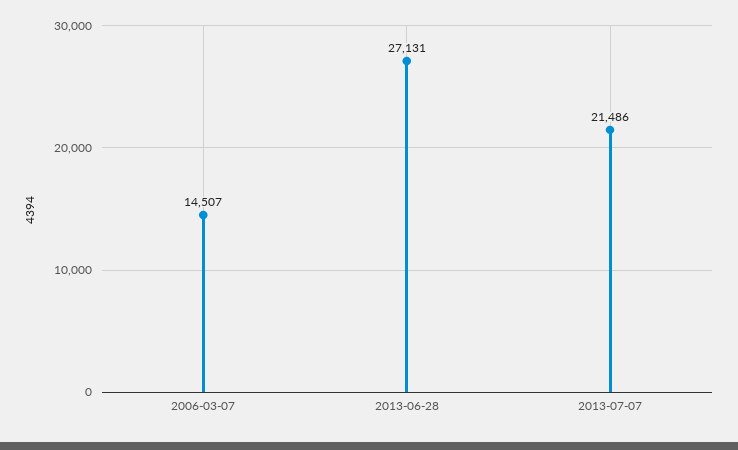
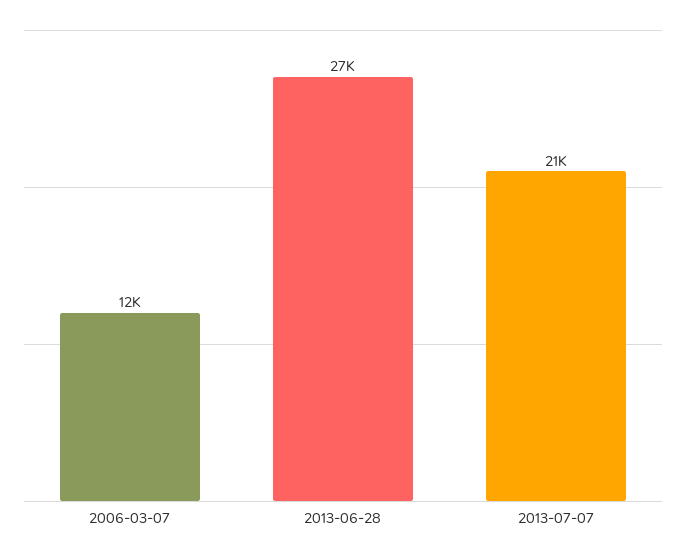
2006-03-07: 14507 -> 12000

